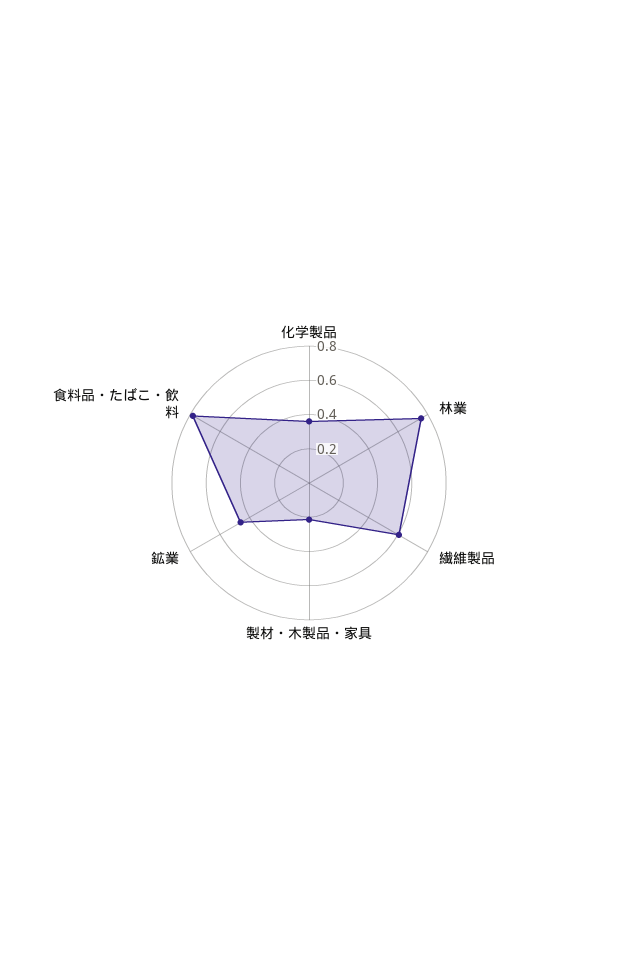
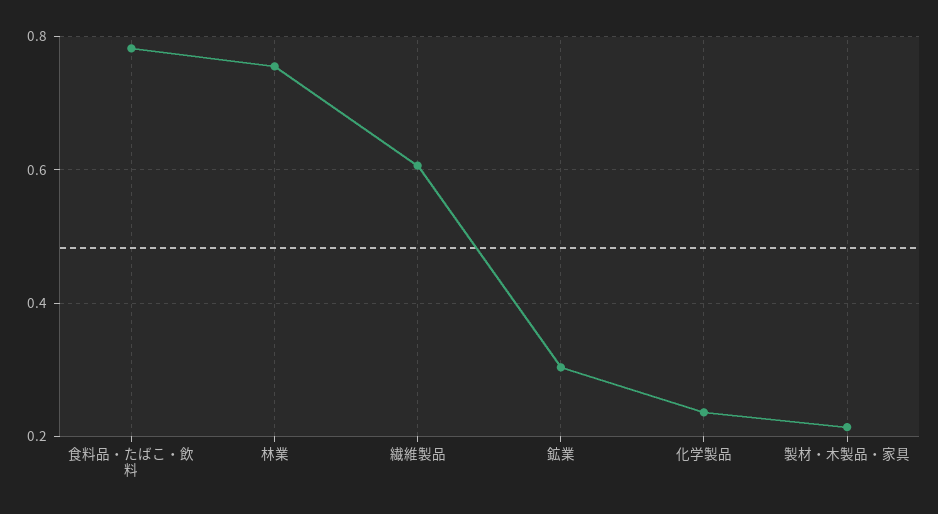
化学製品: 0.35 -> 0.24
鉱業: 0.45 -> 0.3

